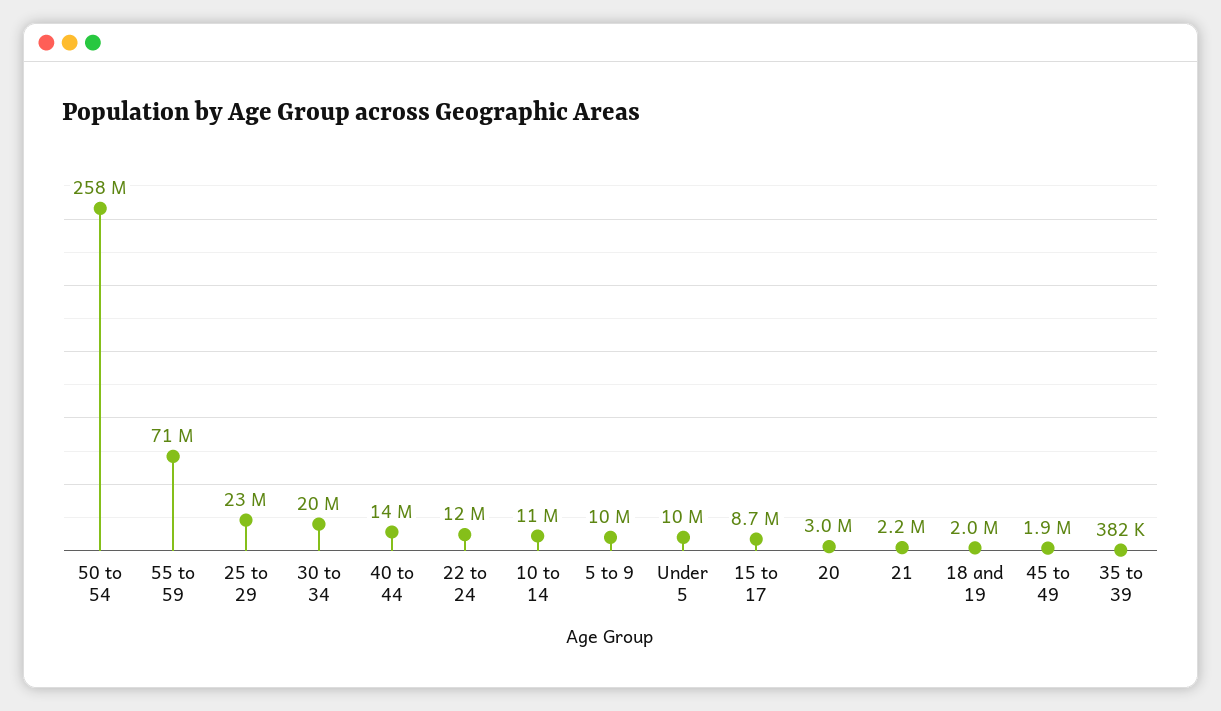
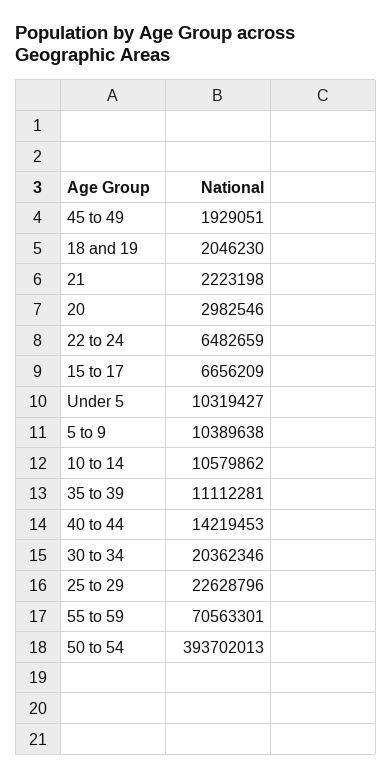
50 to 54: 258000000 -> 393702013
22 to 24: 12000000 -> 6482659
15 to 17: 8700000 -> 6656209
35 to 39: 382000 -> 11112281

